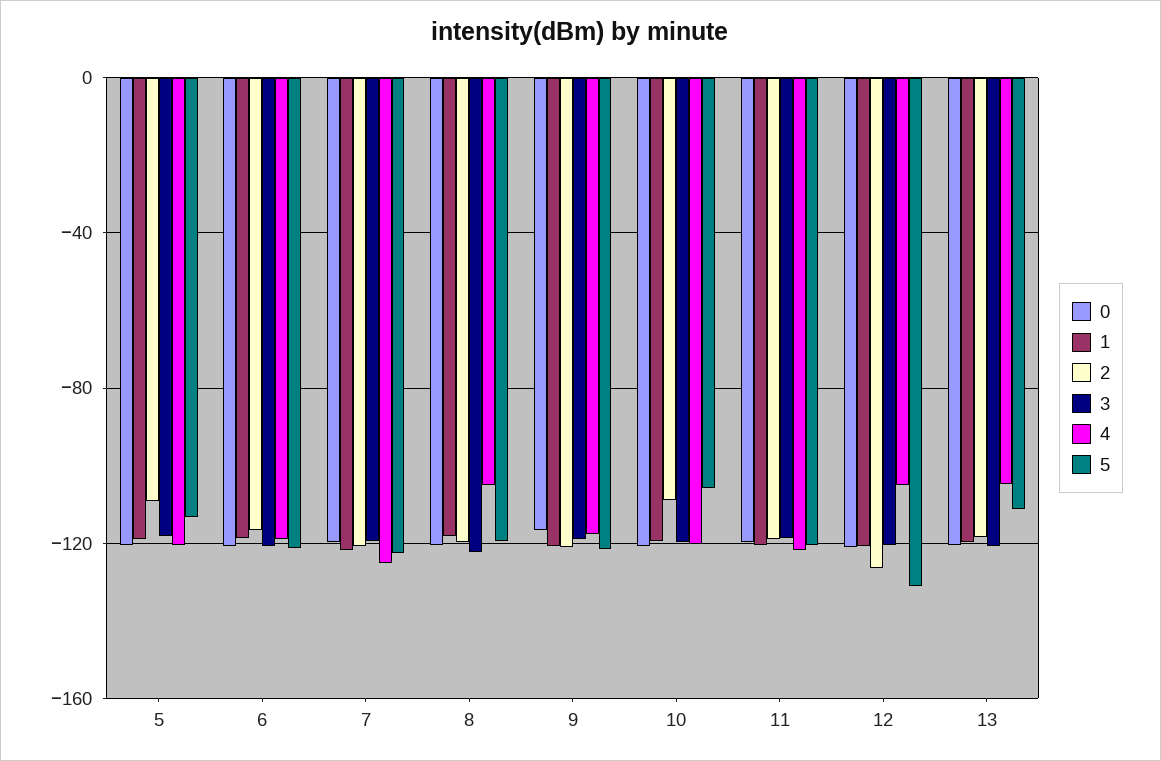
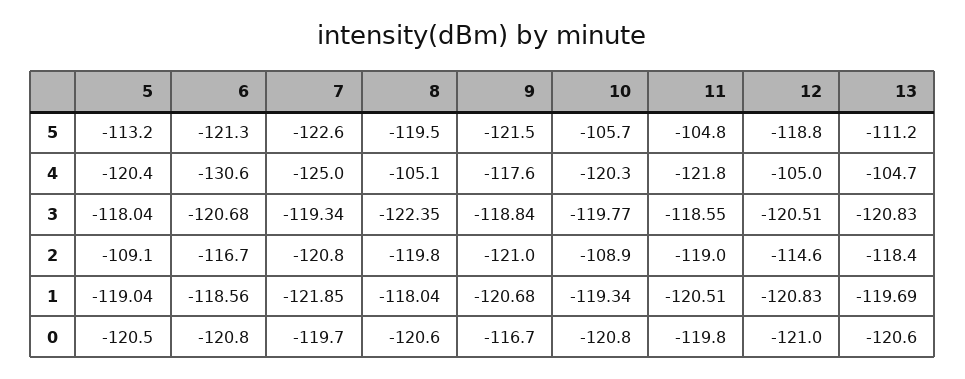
4, 6: -120 -> -130.6
5, 11: -120 -> -104.8
2, 12: -125 -> -114.6
5, 12: -130 -> -118.8

